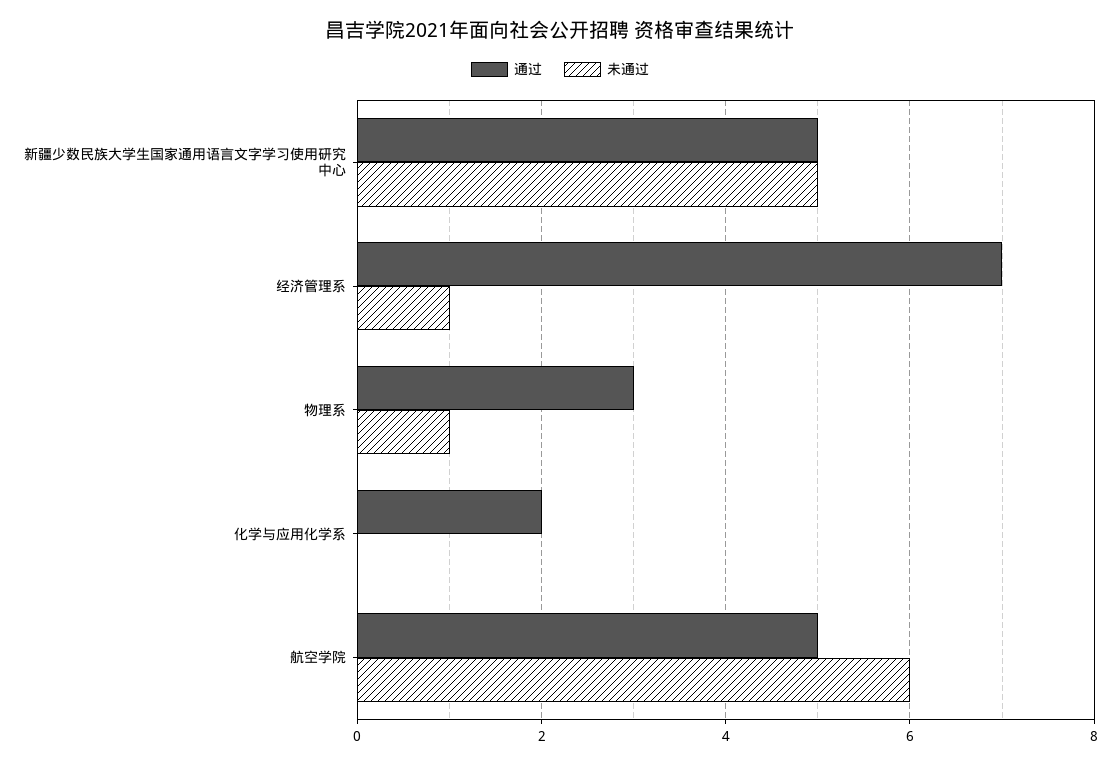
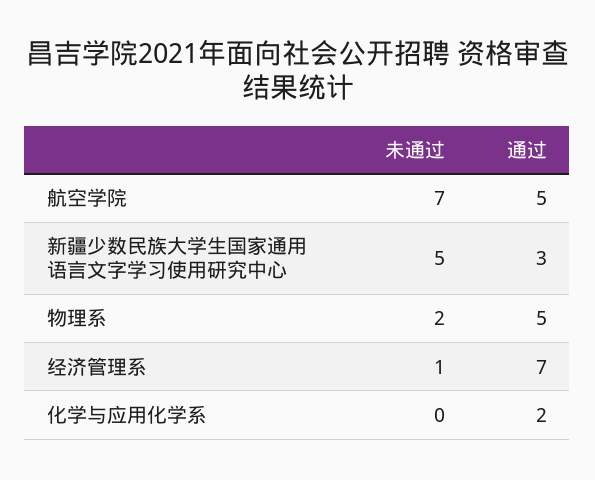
通过, 新疆少数民族大学生国家通用语言文字学习使用研究中心: 5 -> 3
通过, 物理系: 3 -> 5
未通过, 物理系: 1 -> 2
未通过, 航空学院: 6 -> 7

